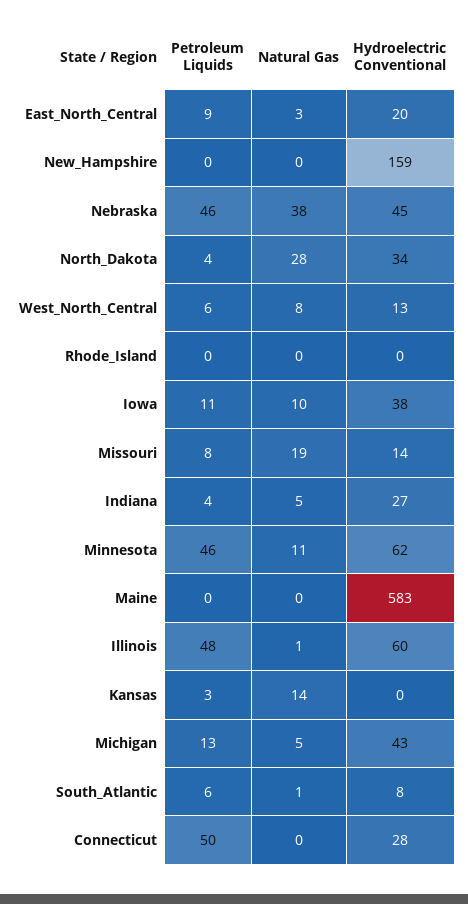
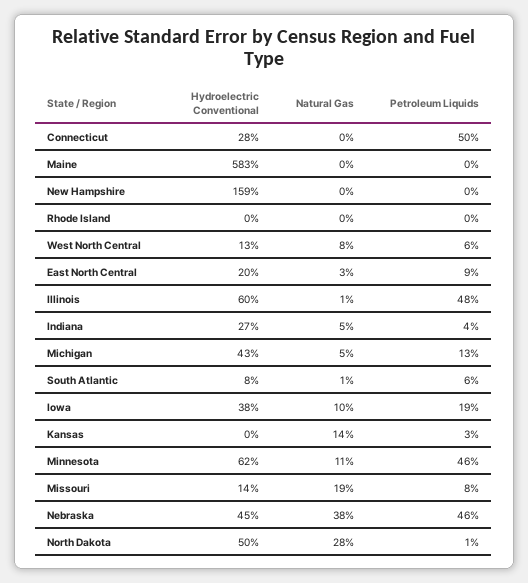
Petroleum Liquids, North_Dakota: 4 -> 1
Hydroelectric Conventional, North_Dakota: 34 -> 50
Petroleum Liquids, Iowa: 11 -> 19

